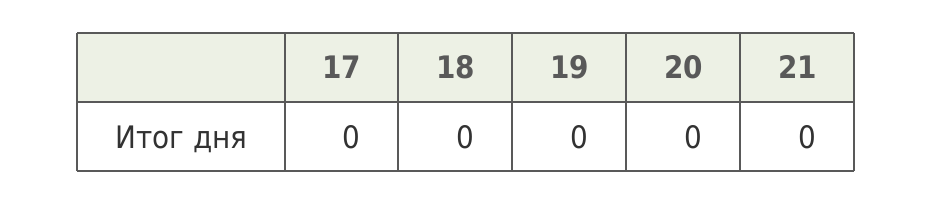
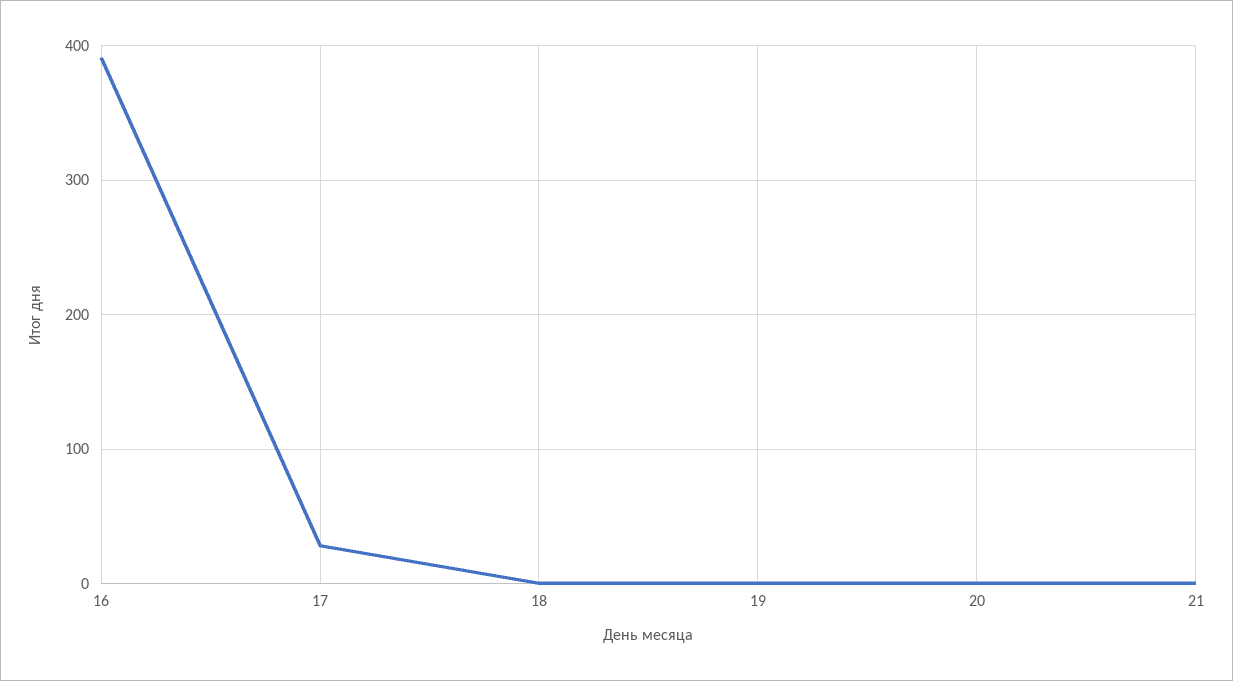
17: 0 -> 30
16: none -> 390

